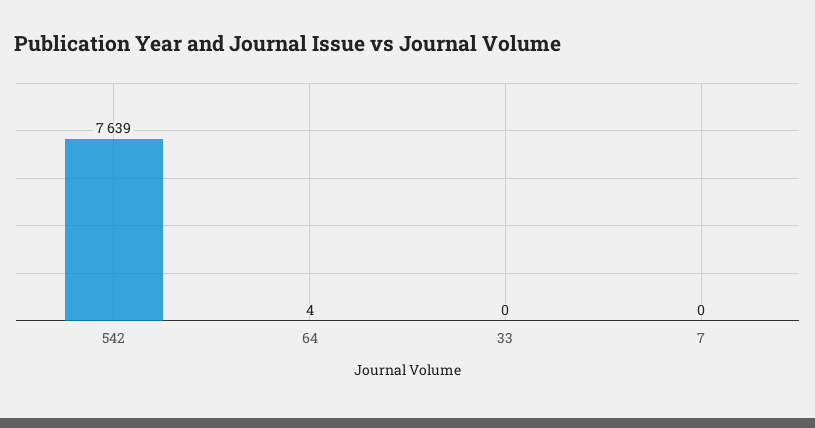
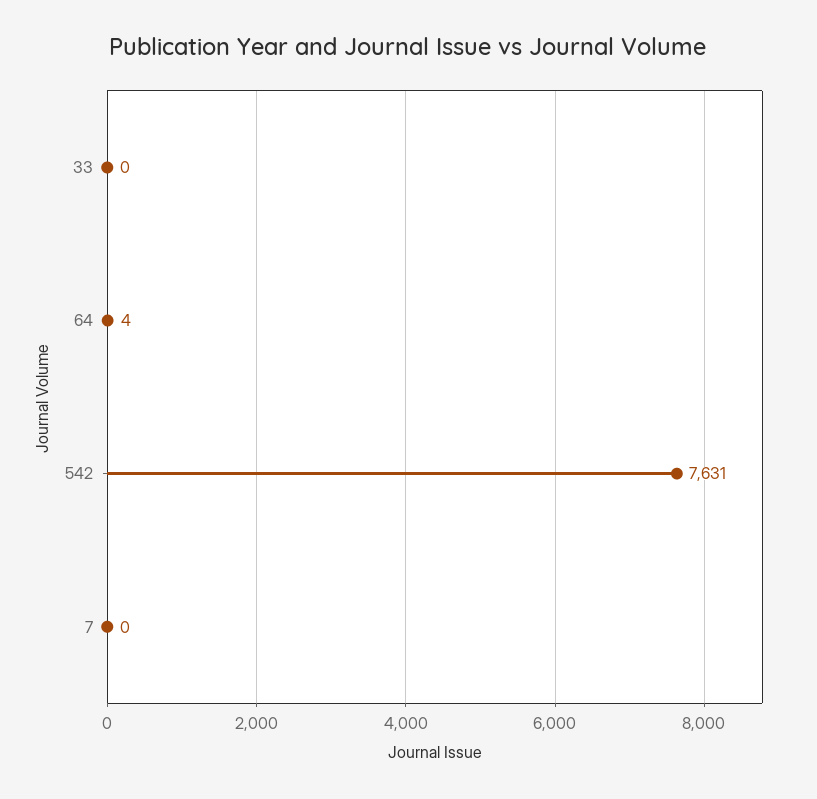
542: 7639 -> 7631

